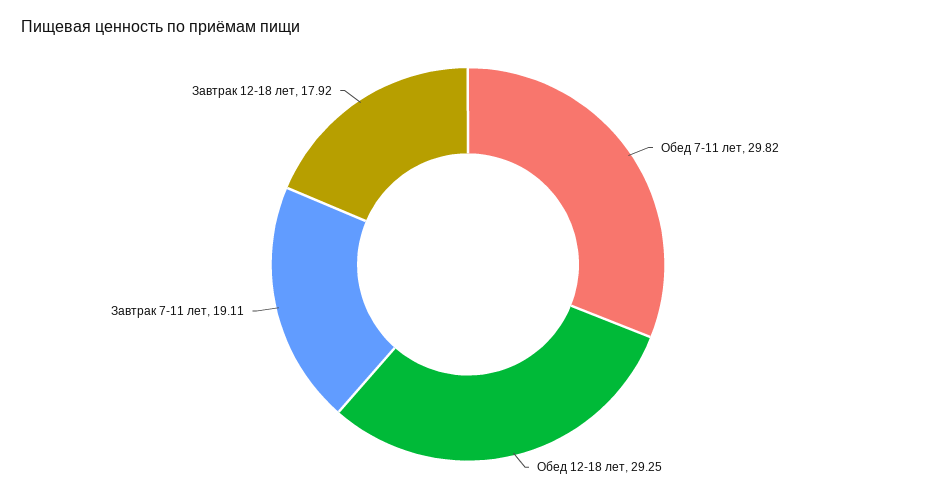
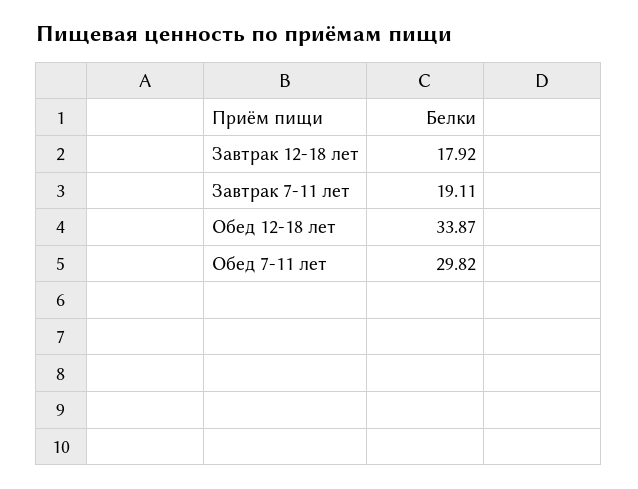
Обед 12-18 лет: 29.25 -> 33.87

